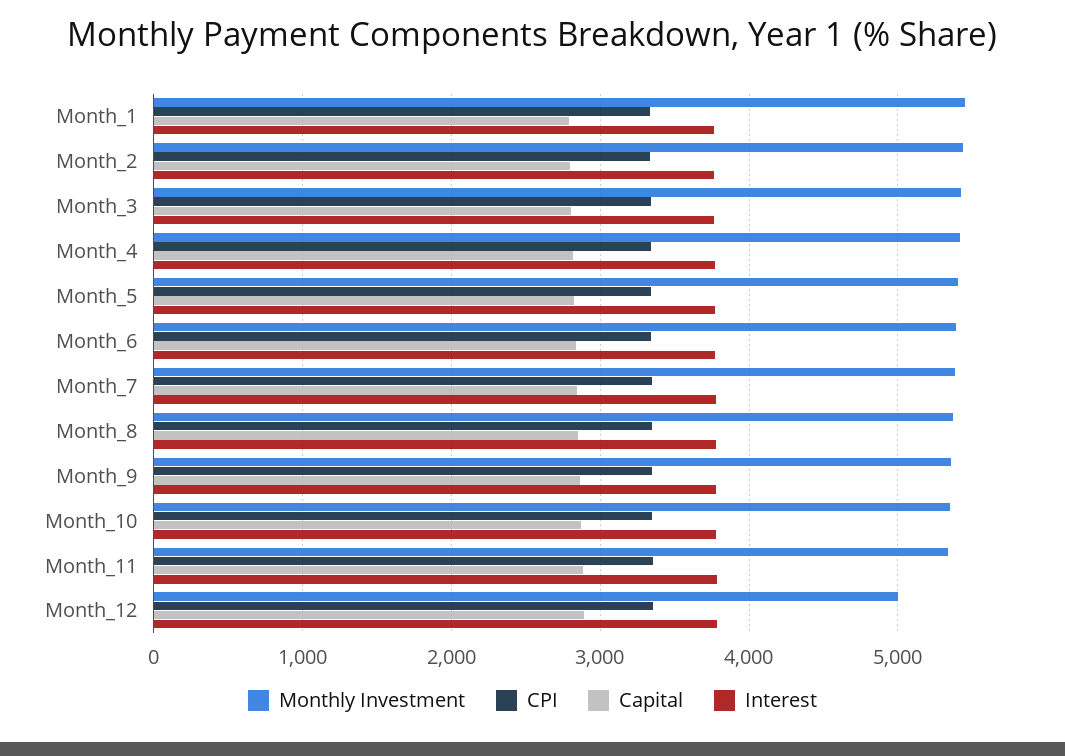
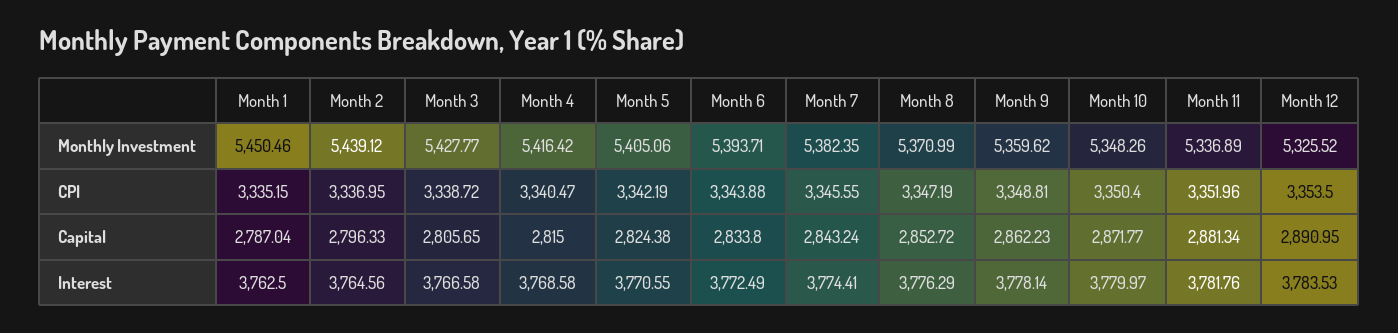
Monthly Investment, Month_12: 5000 -> 5325.52

